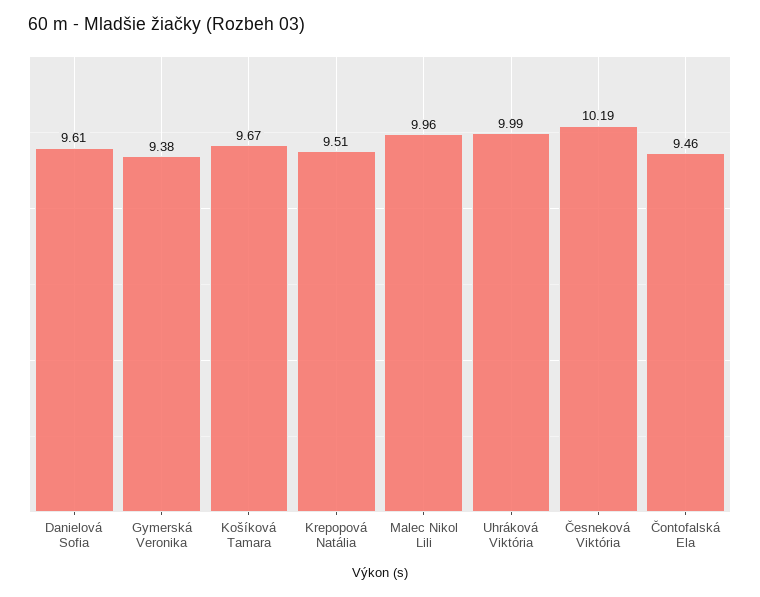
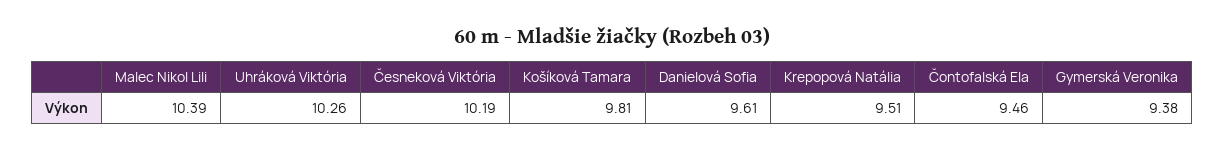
Košíková Tamara: 9.67 -> 9.81
Malec Nikol Lili: 9.96 -> 10.39
Uhráková Viktória: 9.99 -> 10.26

